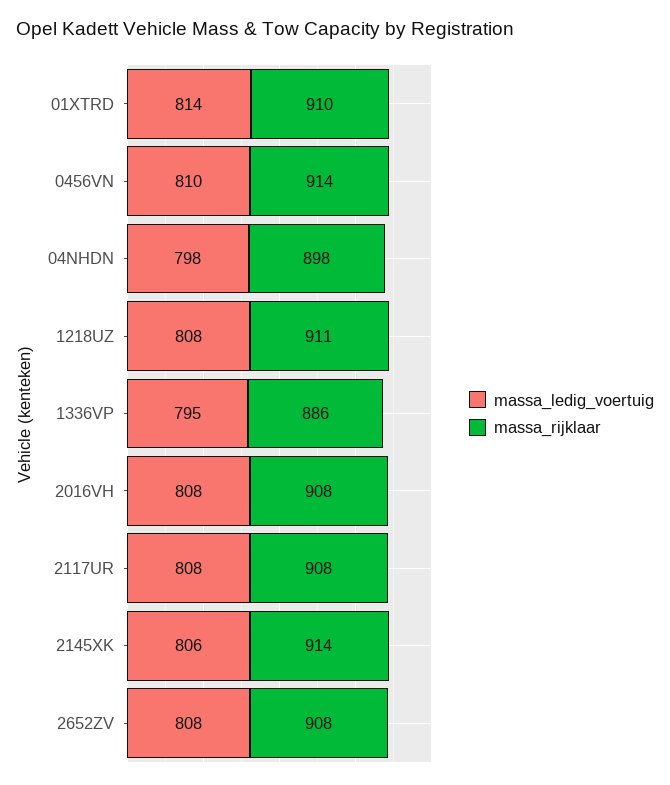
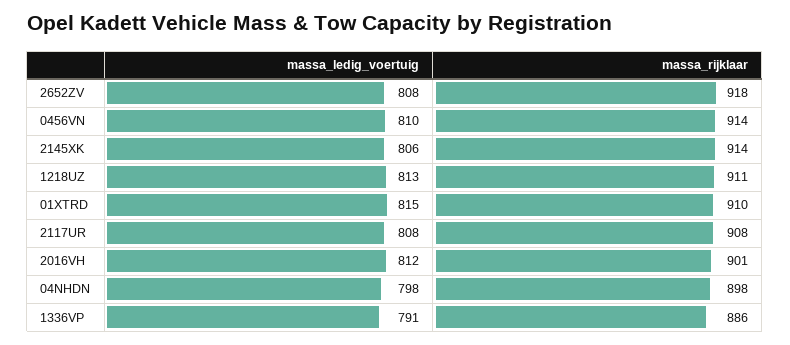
massa_ledig_voertuig, 01XTRD: 814 -> 815
massa_ledig_voertuig, 1218UZ: 808 -> 813
massa_ledig_voertuig, 1336VP: 795 -> 791
massa_ledig_voertuig, 2016VH: 808 -> 812
massa_rijklaar, 2016VH: 908 -> 901
massa_rijklaar, 2652ZV: 908 -> 918

